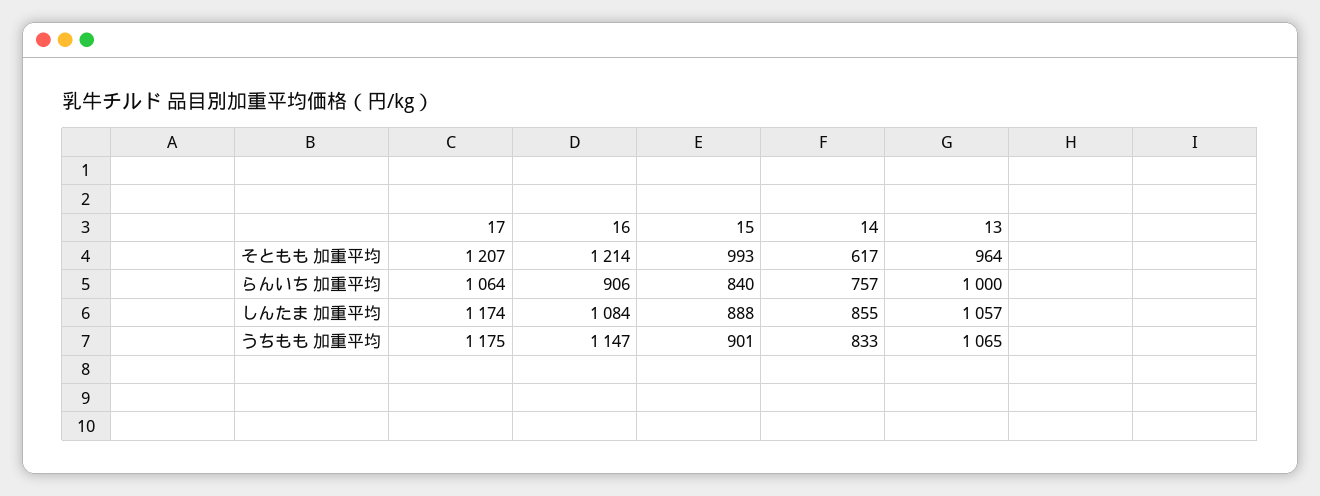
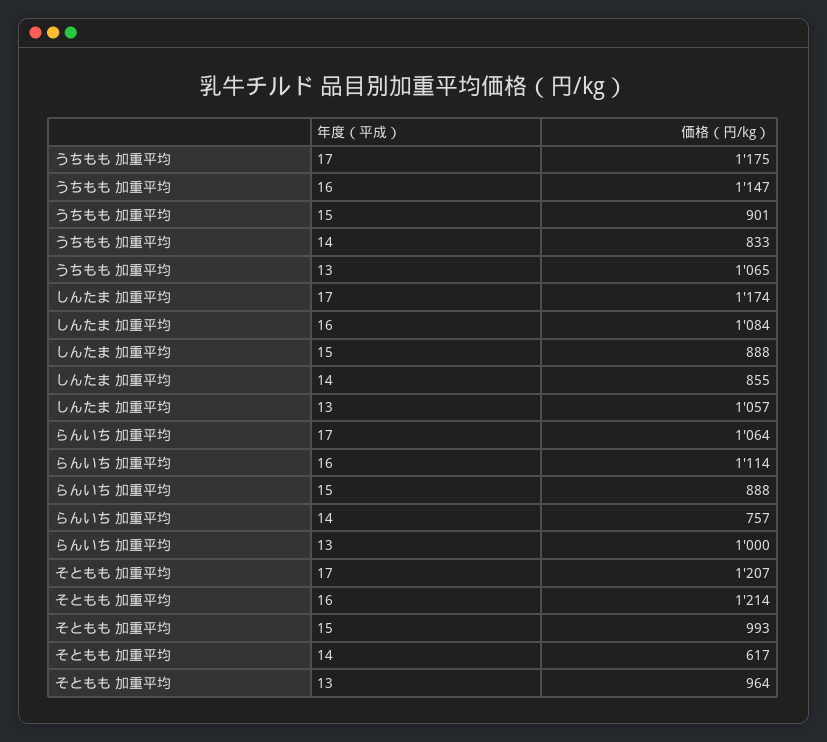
16, らんいち 加重平均: 906 -> 1114
15, らんいち 加重平均: 840 -> 888

